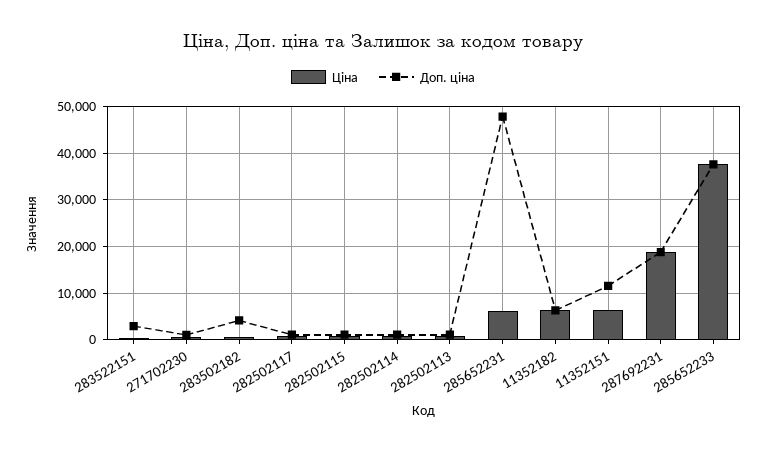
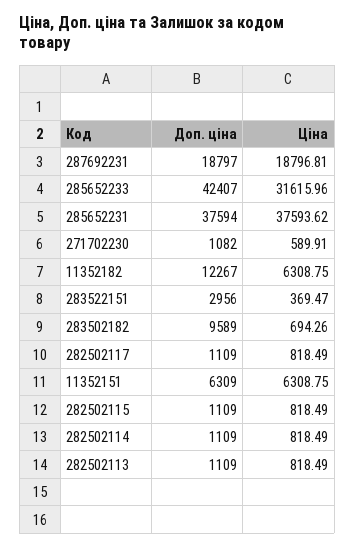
Доп. ціна, 283502182: 4000 -> 9589
Ціна, 285652231: 6000 -> 37593.62
Доп. ціна, 285652231: 48000 -> 37594
Доп. ціна, 11352182: 6000 -> 12267
Доп. ціна, 11352151: 12000 -> 6309
Ціна, 285652233: 38000 -> 31615.96
Доп. ціна, 285652233: 38000 -> 42407

